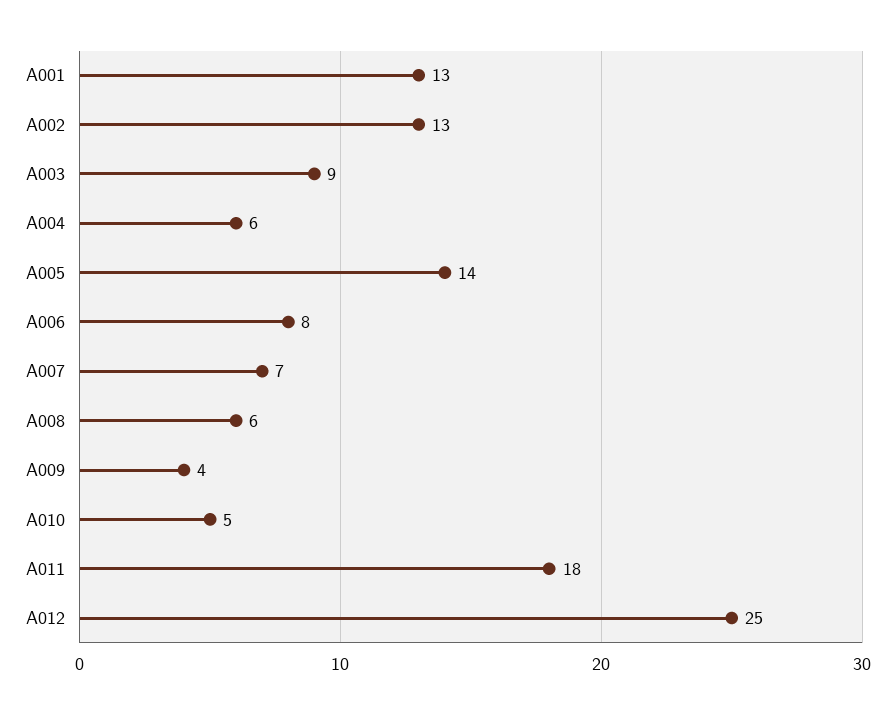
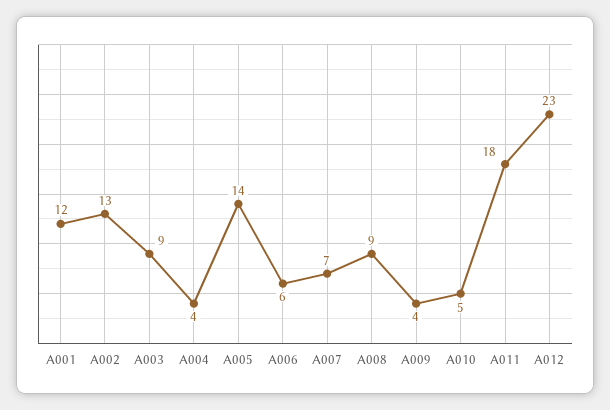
A001: 13 -> 12
A004: 6 -> 4
A006: 8 -> 6
A008: 6 -> 9
A012: 25 -> 23

